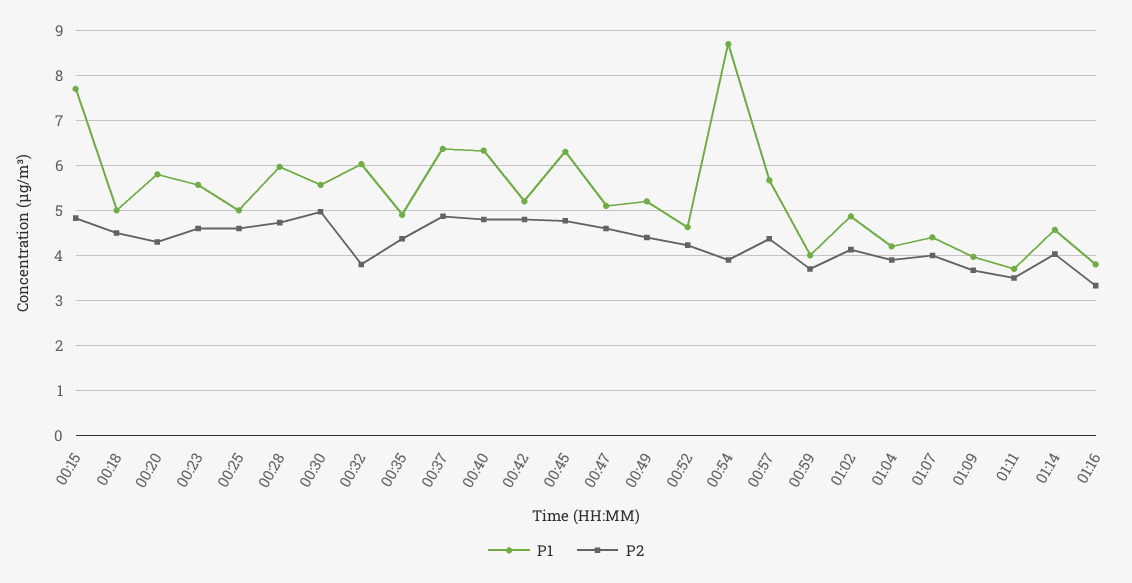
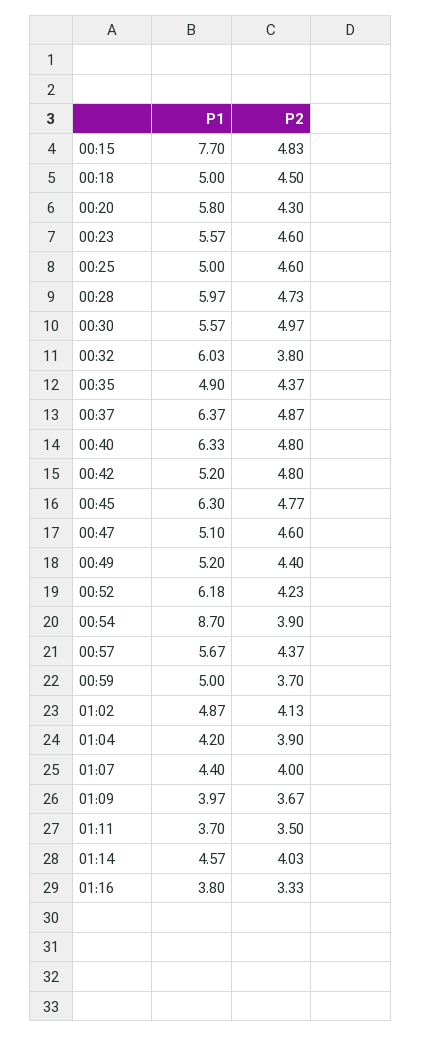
P1, 00:52: 4.6 -> 6.18
P1, 00:59: 4 -> 5

